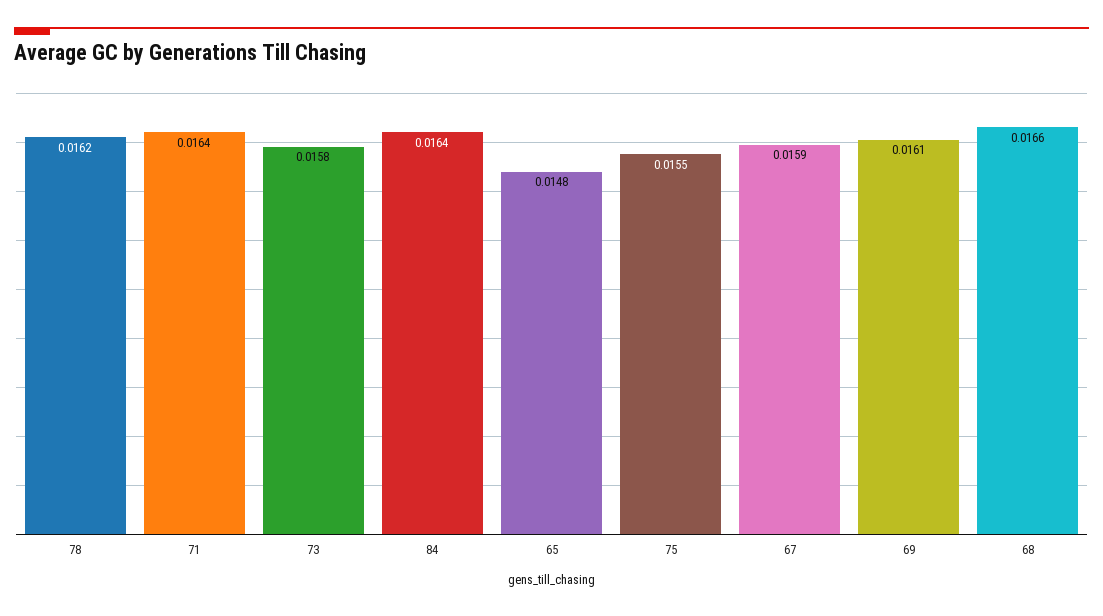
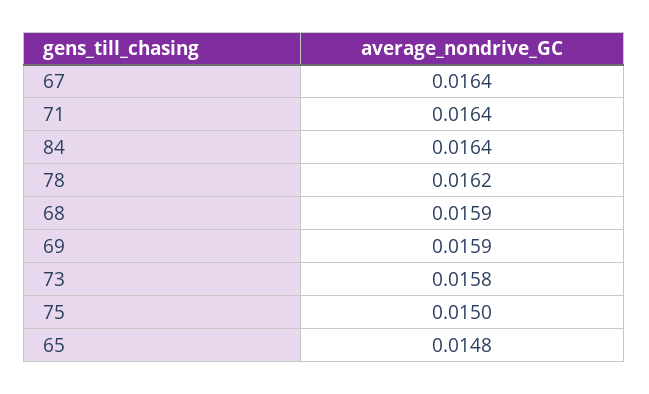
75: 0.0155 -> 0.015
67: 0.0159 -> 0.0164
69: 0.0161 -> 0.0159
68: 0.0166 -> 0.0159

